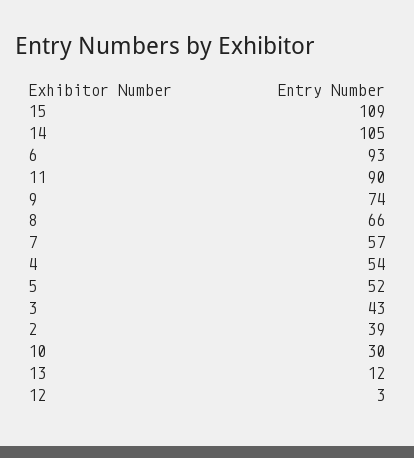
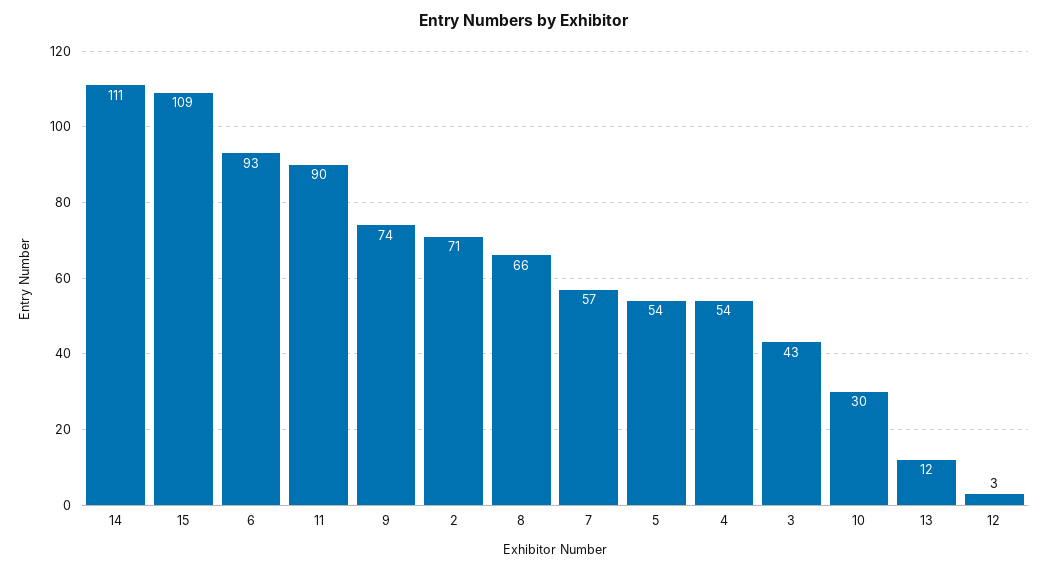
14: 105 -> 111
5: 52 -> 54
2: 39 -> 71

